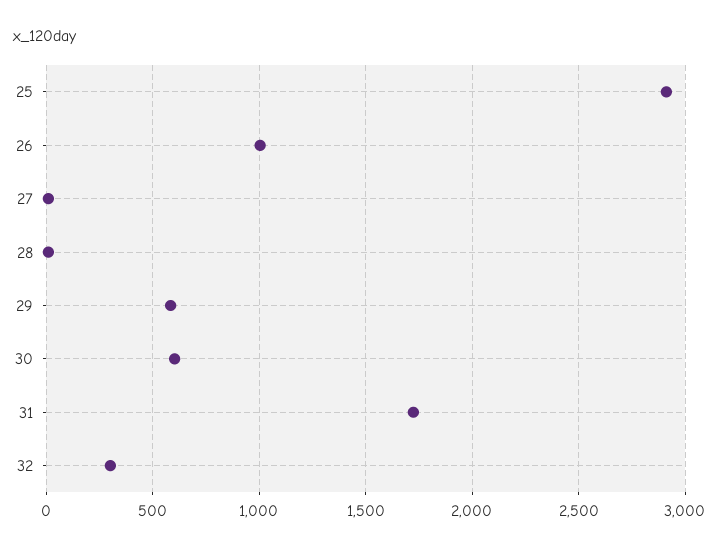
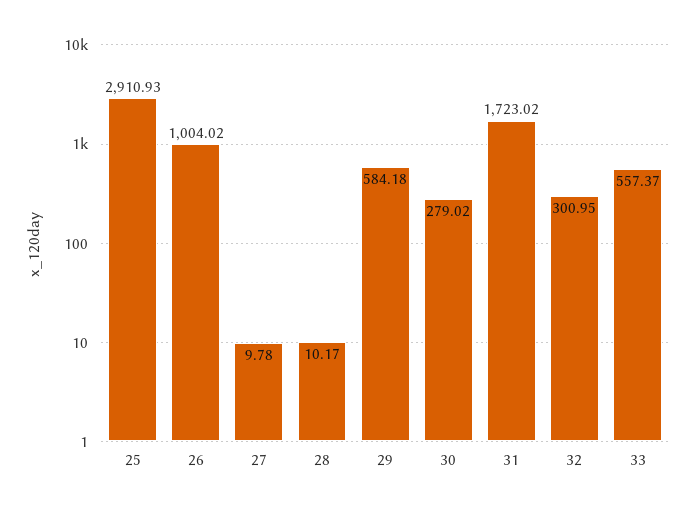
30: 600 -> 279.02
33: none -> 557.37

